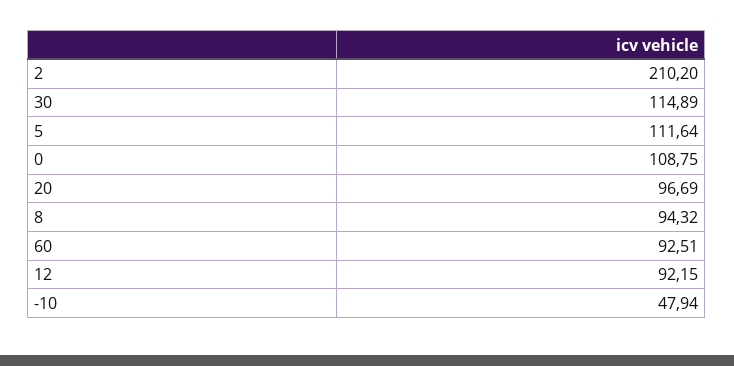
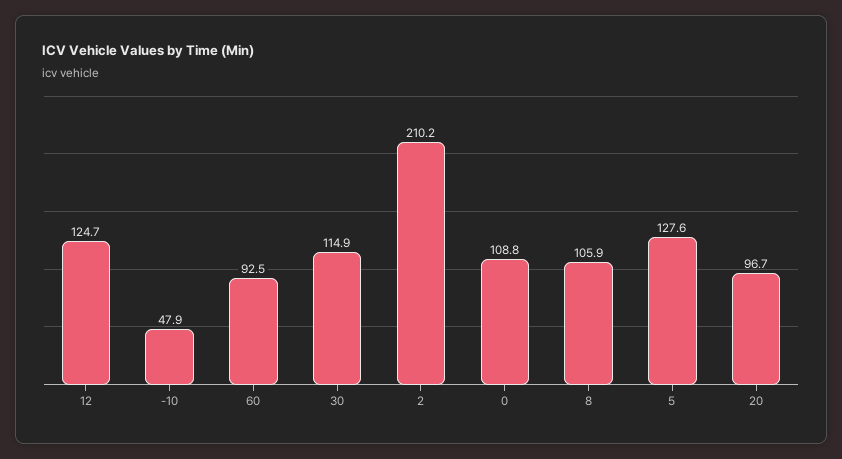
5: 111.64 -> 127.6
8: 94.32 -> 105.9
12: 92.15 -> 124.7

